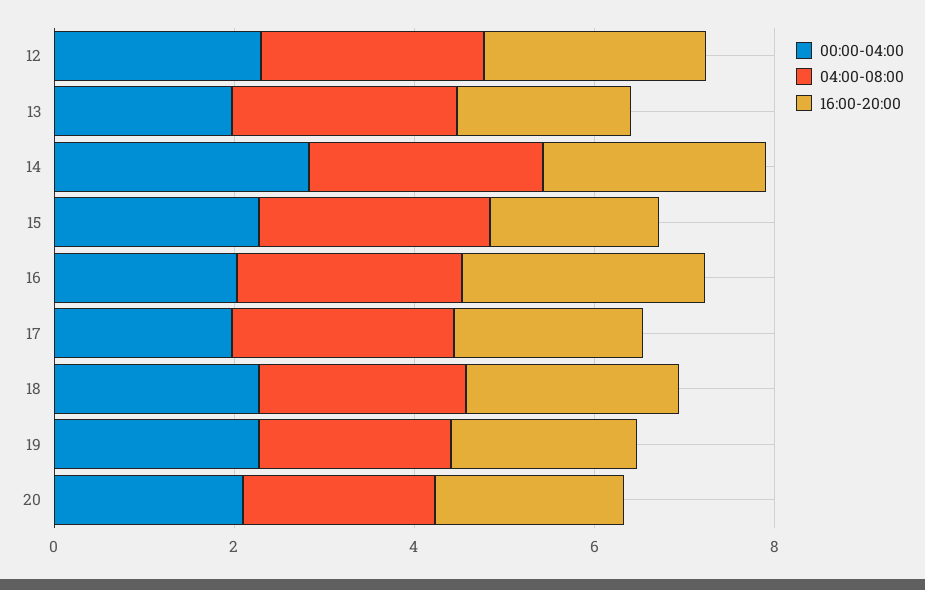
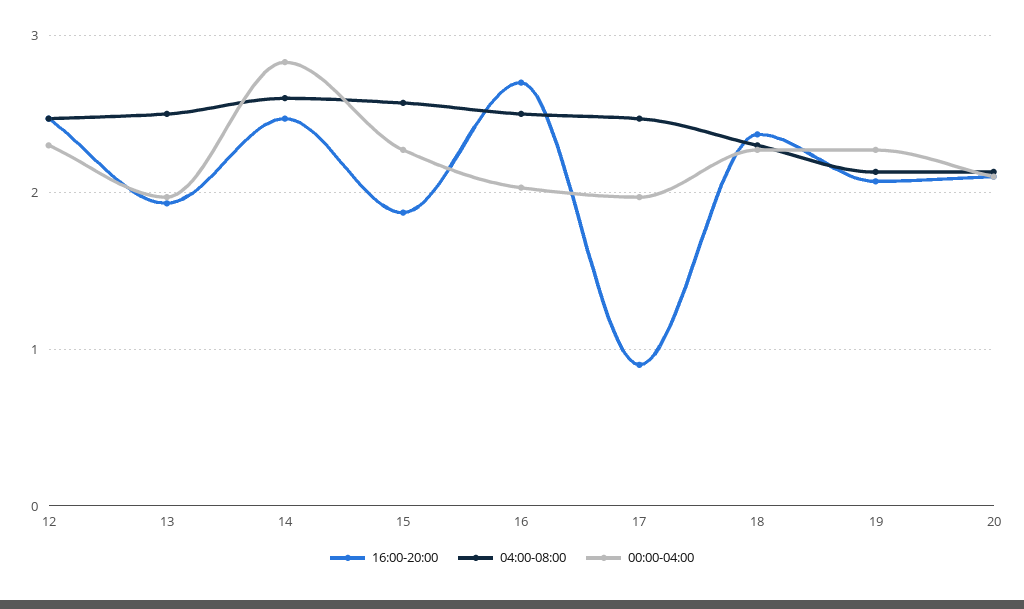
16:00-20:00, 17: 2 -> 0.9

